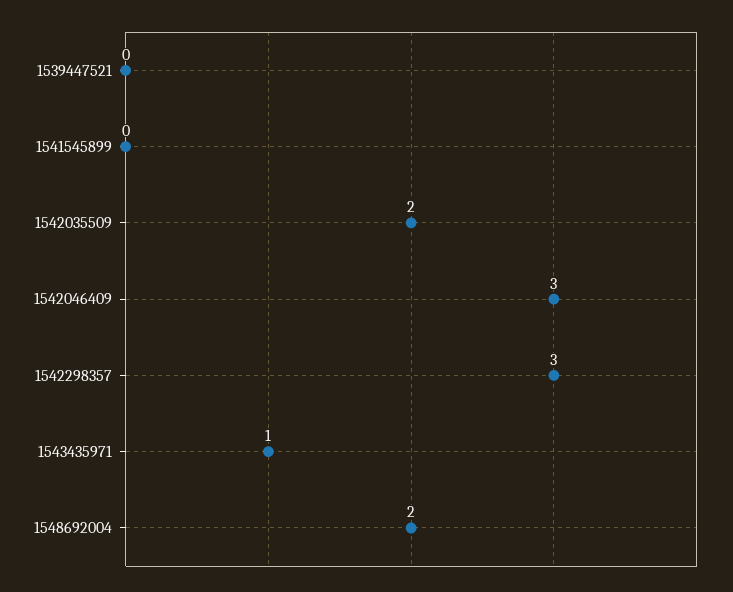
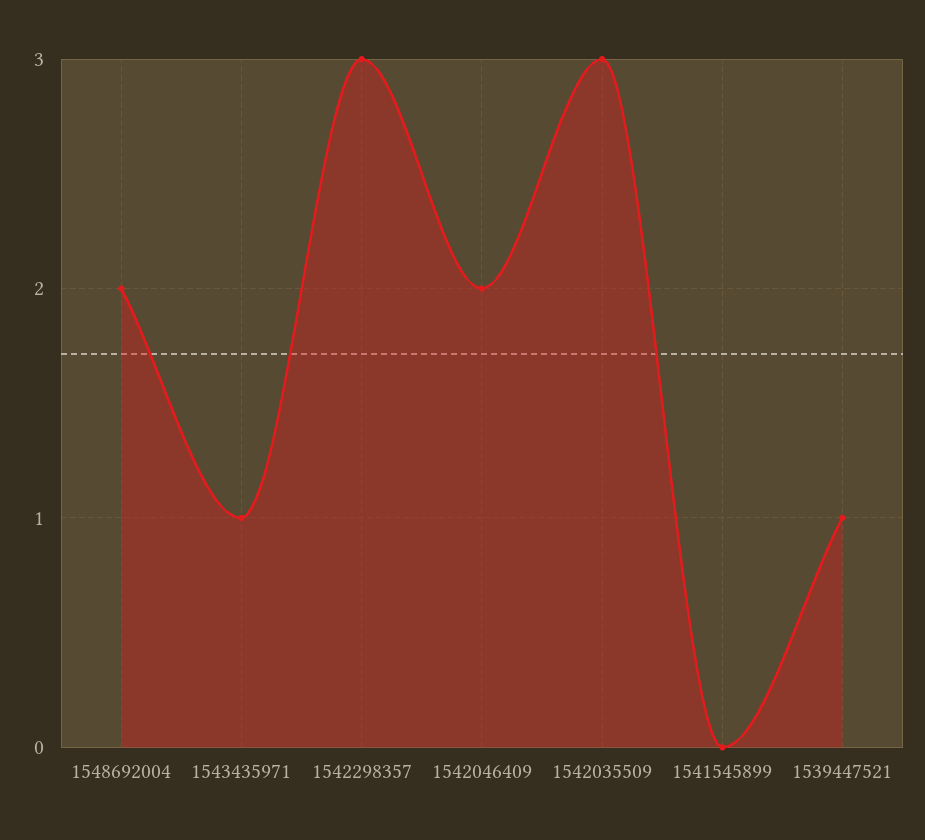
1539447521: 0 -> 1
1542035509: 2 -> 3
1542046409: 3 -> 2

